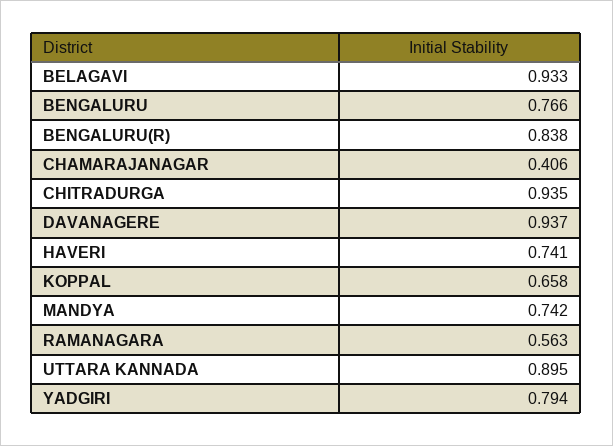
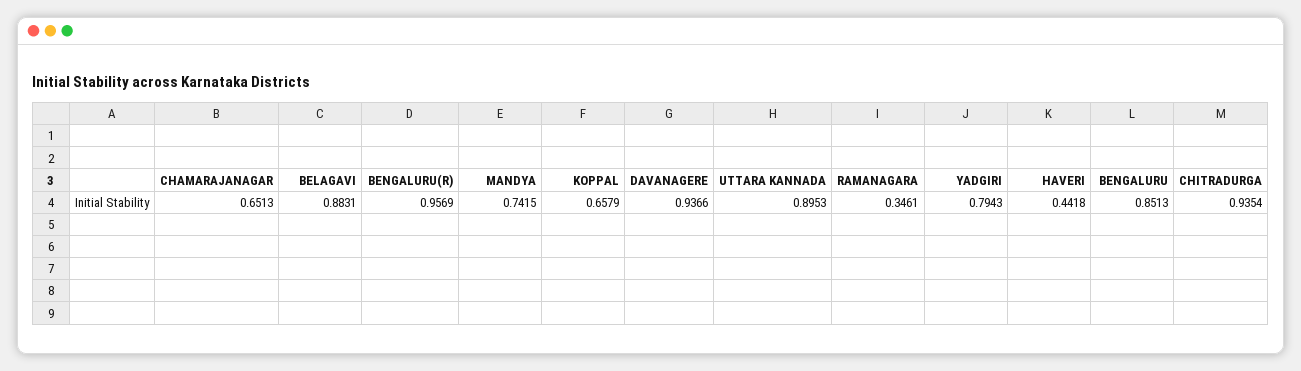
BELAGAVI: 0.933 -> 0.8831
BENGALURU: 0.766 -> 0.8513
BENGALURU(R): 0.838 -> 0.9569
CHAMARAJANAGAR: 0.406 -> 0.6513
HAVERI: 0.741 -> 0.4418
RAMANAGARA: 0.563 -> 0.3461

